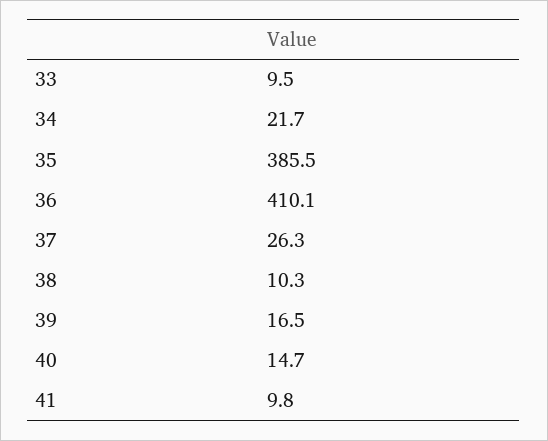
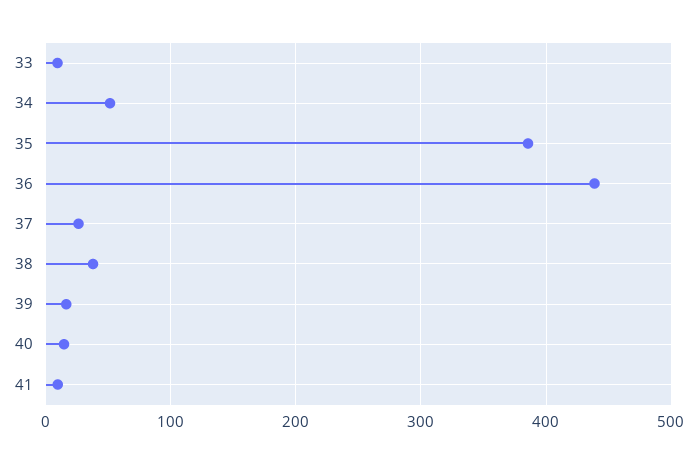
34: 21.7 -> 50
36: 410.1 -> 440
38: 10.3 -> 40

